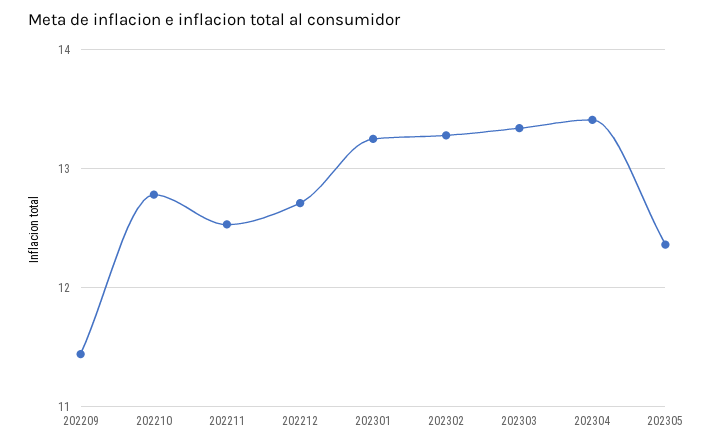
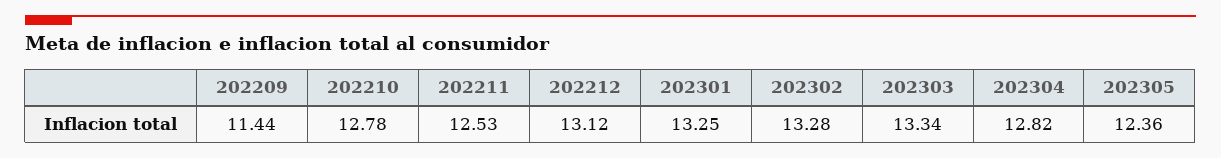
202212: 12.7 -> 13.12
202304: 13.4 -> 12.82

